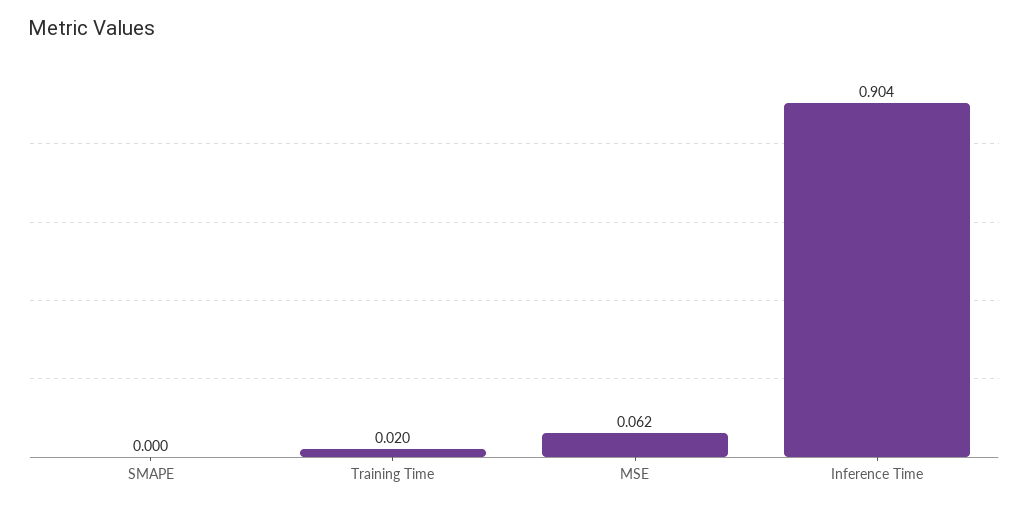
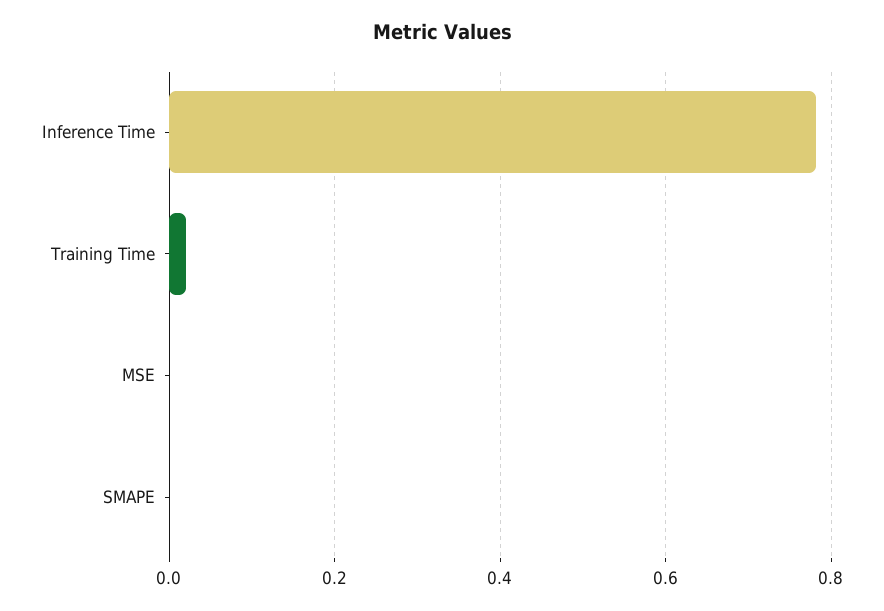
MSE: 0.062 -> 0
Inference Time: 0.904 -> 0.78

